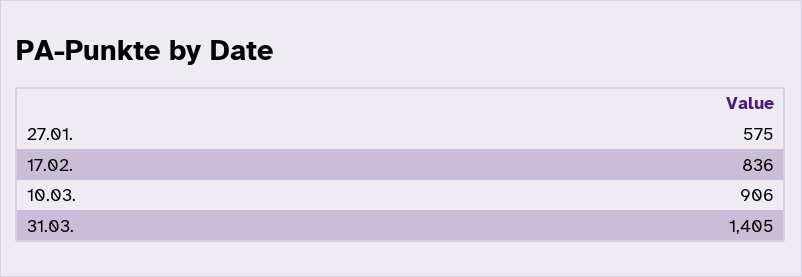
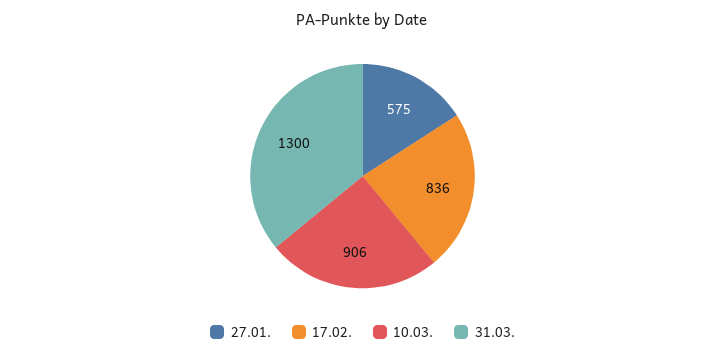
31.03.: 1405 -> 1300

